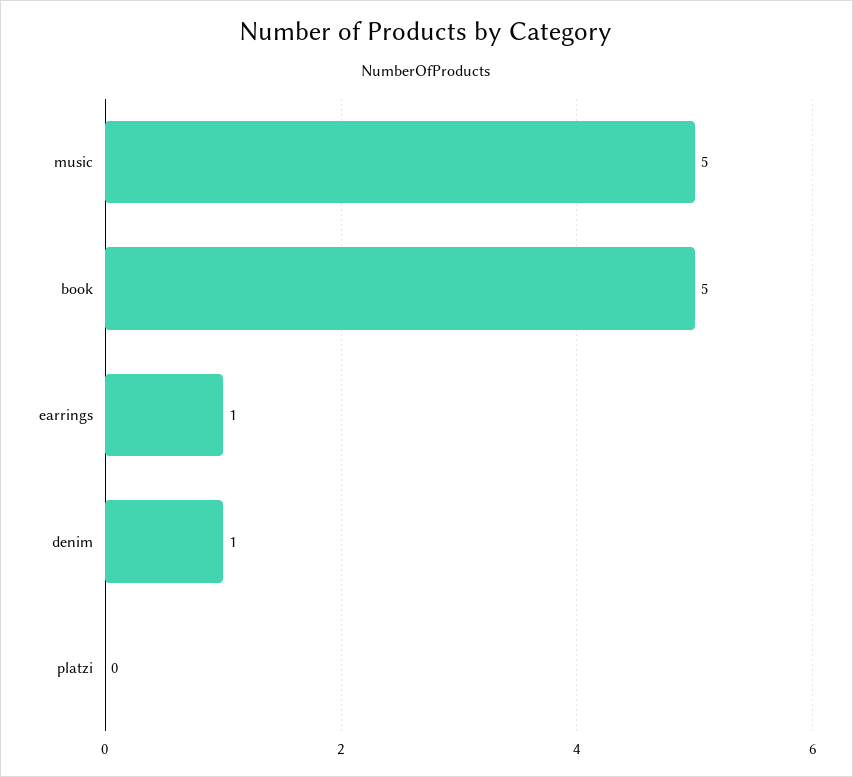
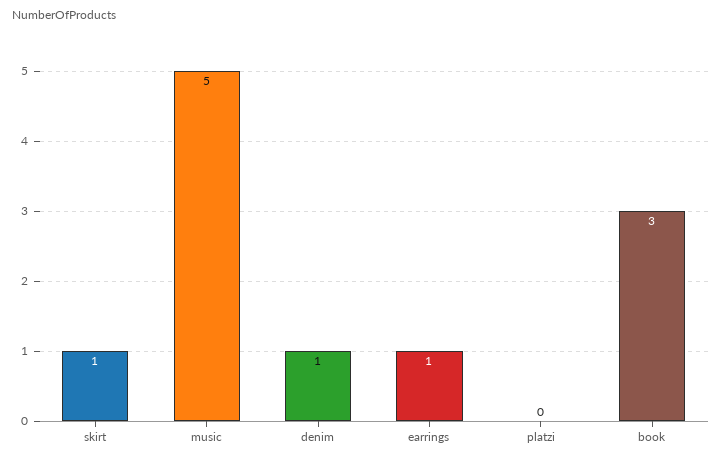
book: 5 -> 3
skirt: none -> 1

